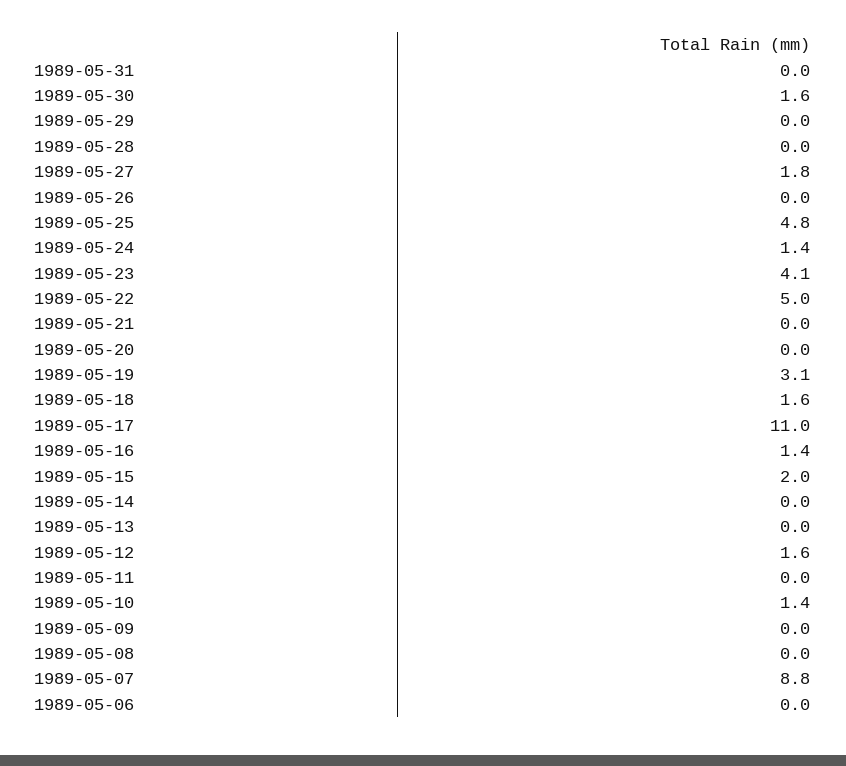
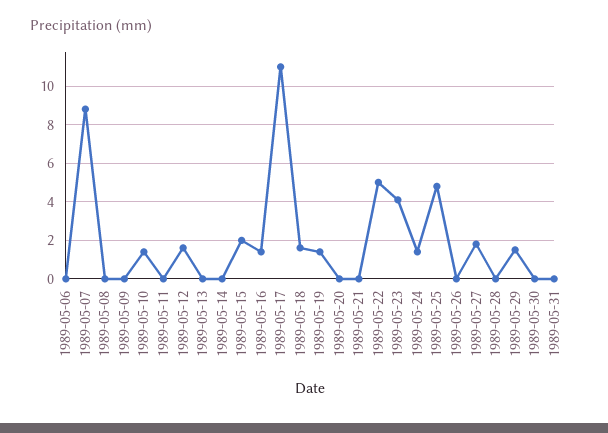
1989-05-30: 1.6 -> 0
1989-05-29: 0 -> 1.5
1989-05-19: 3.1 -> 1.5

